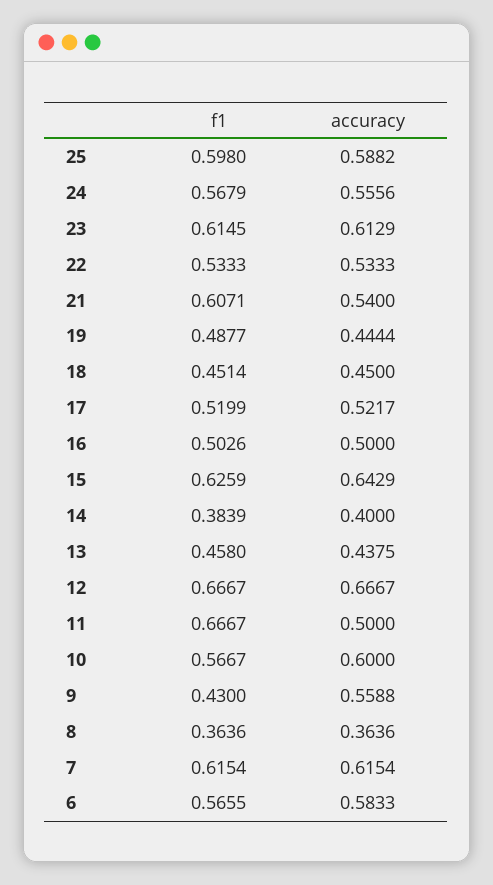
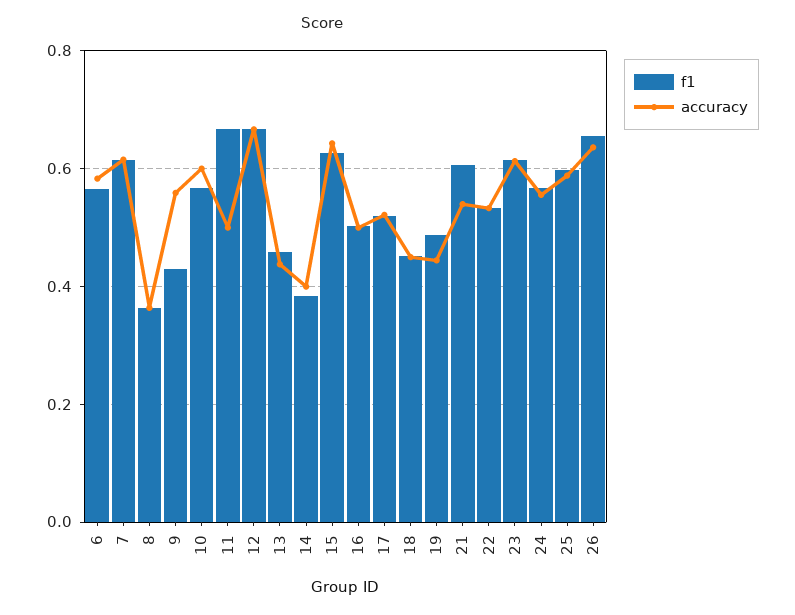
f1, 26: none -> 0.66
accuracy, 26: none -> 0.64

